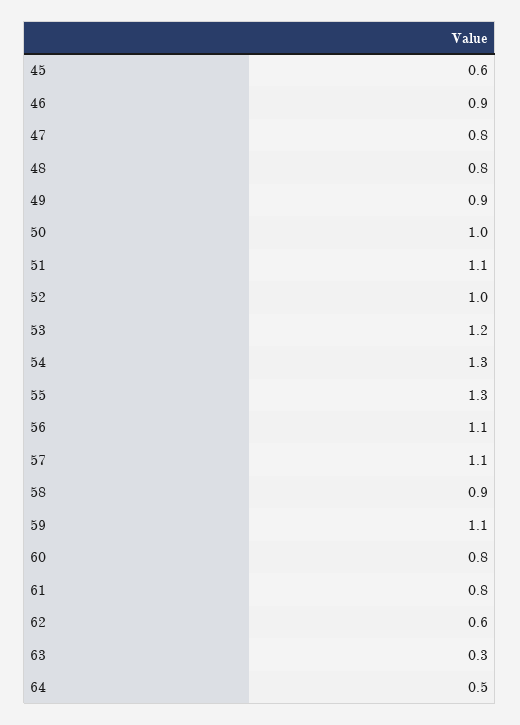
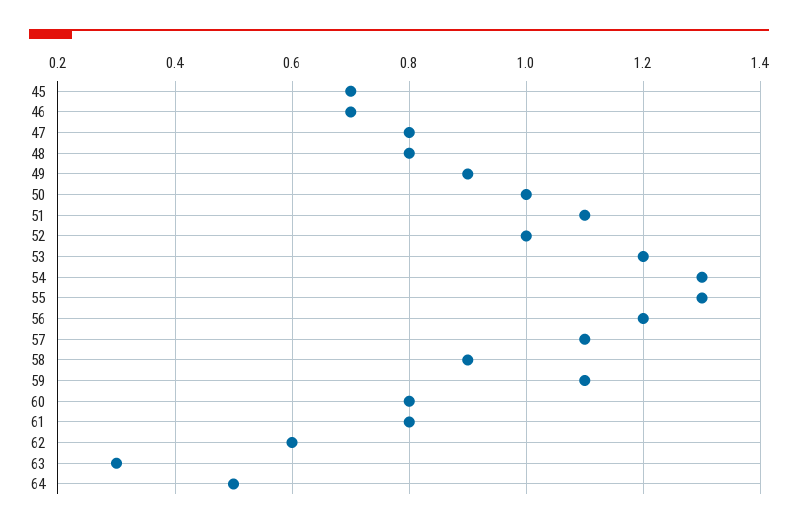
45: 0.6 -> 0.7
46: 0.9 -> 0.7
56: 1.1 -> 1.2

